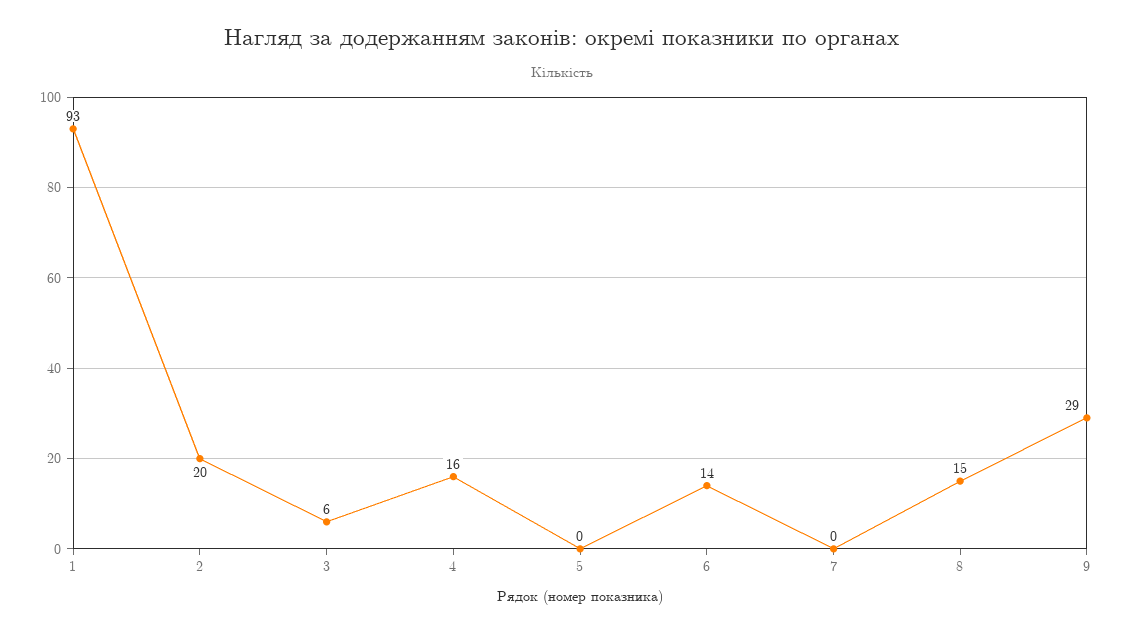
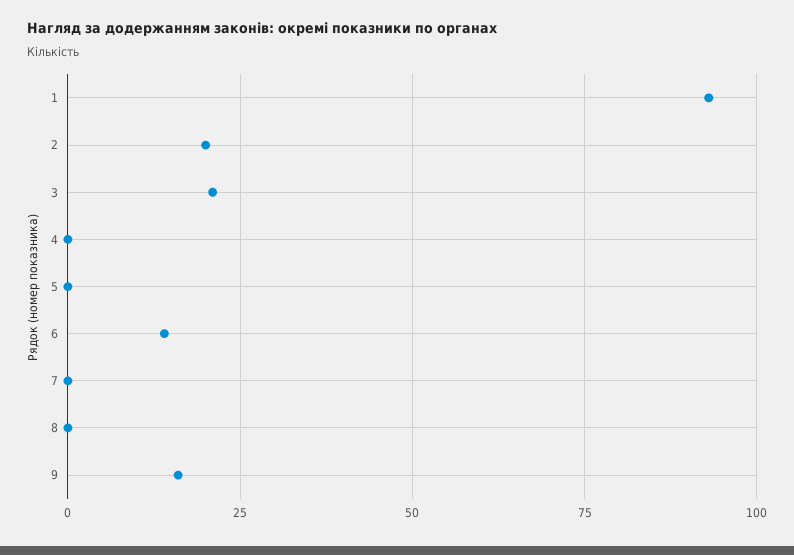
3: 6 -> 20
4: 16 -> 0
8: 15 -> 0
9: 29 -> 15

